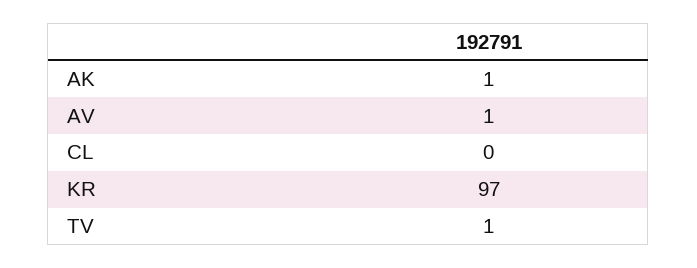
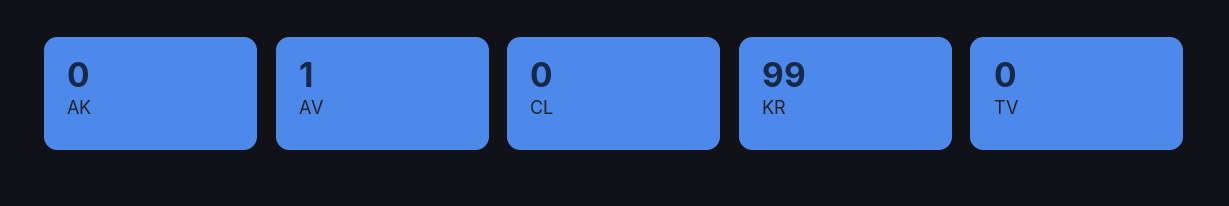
AK: 1 -> 0
KR: 97 -> 99
TV: 1 -> 0

